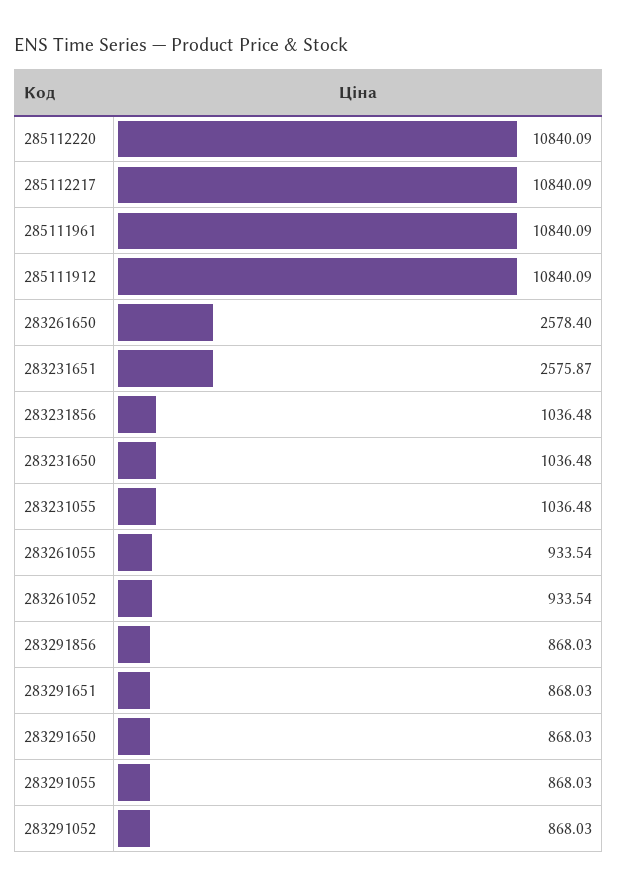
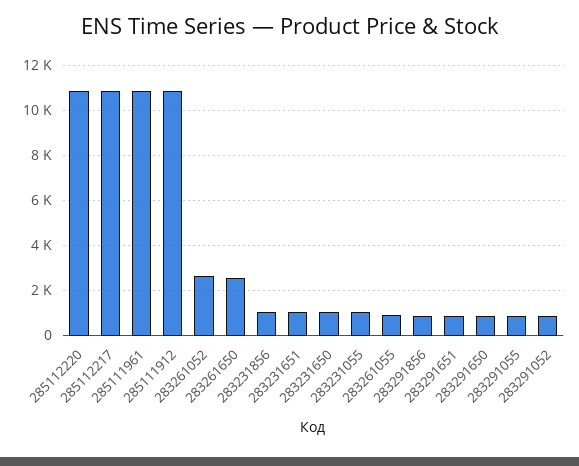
283231651: 2575.87 -> 1000
283261052: 933.54 -> 2500

